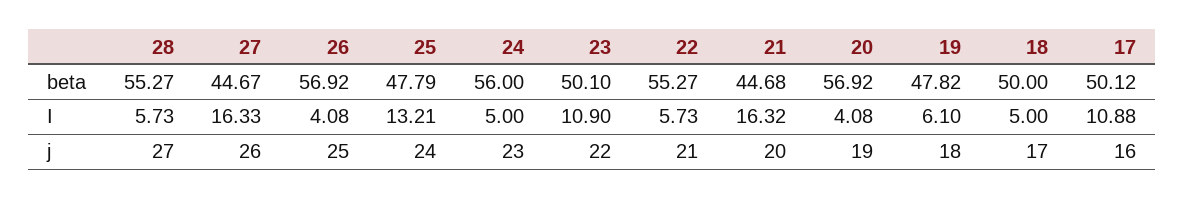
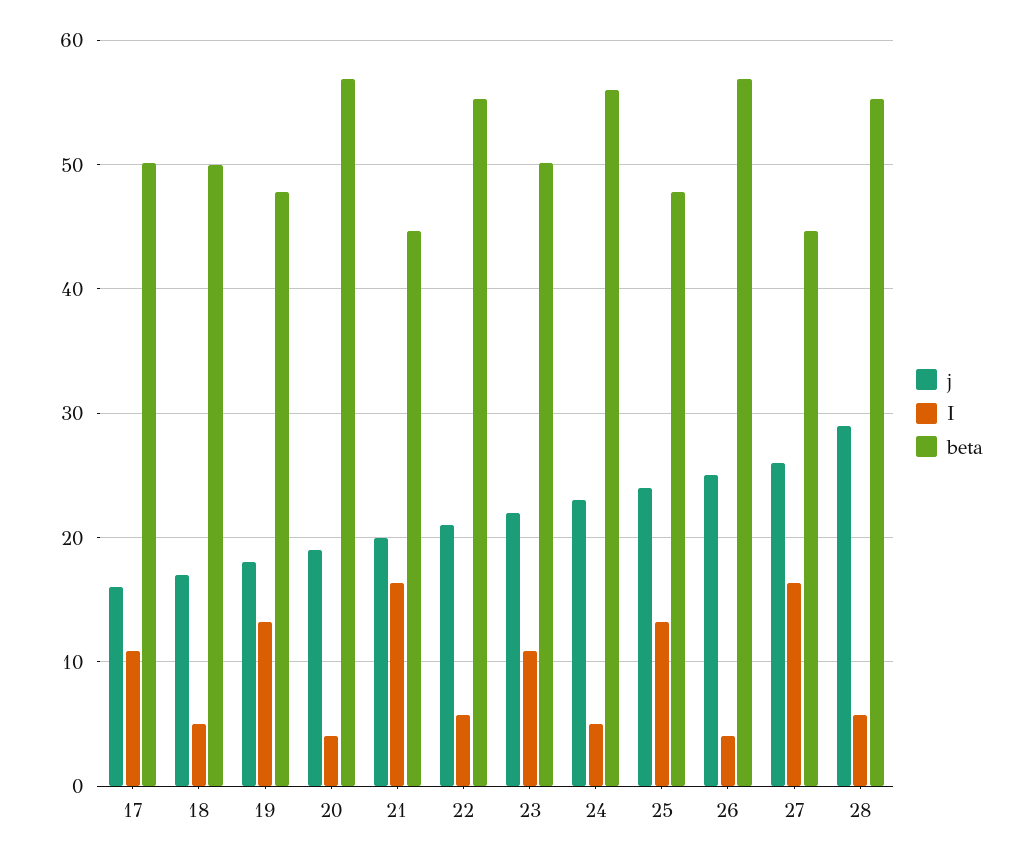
I, 19: 6.1 -> 13
j, 28: 27 -> 29

